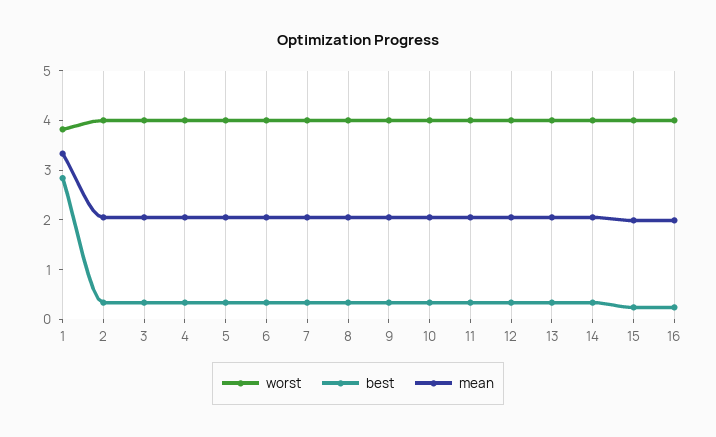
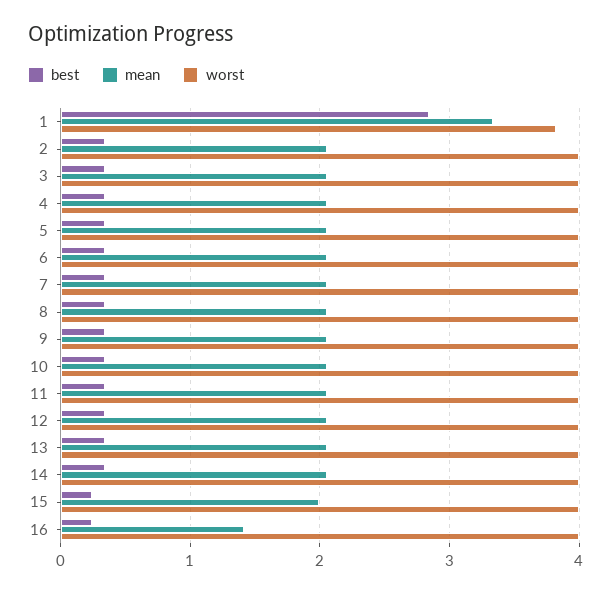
mean, 16: 2 -> 1.4

